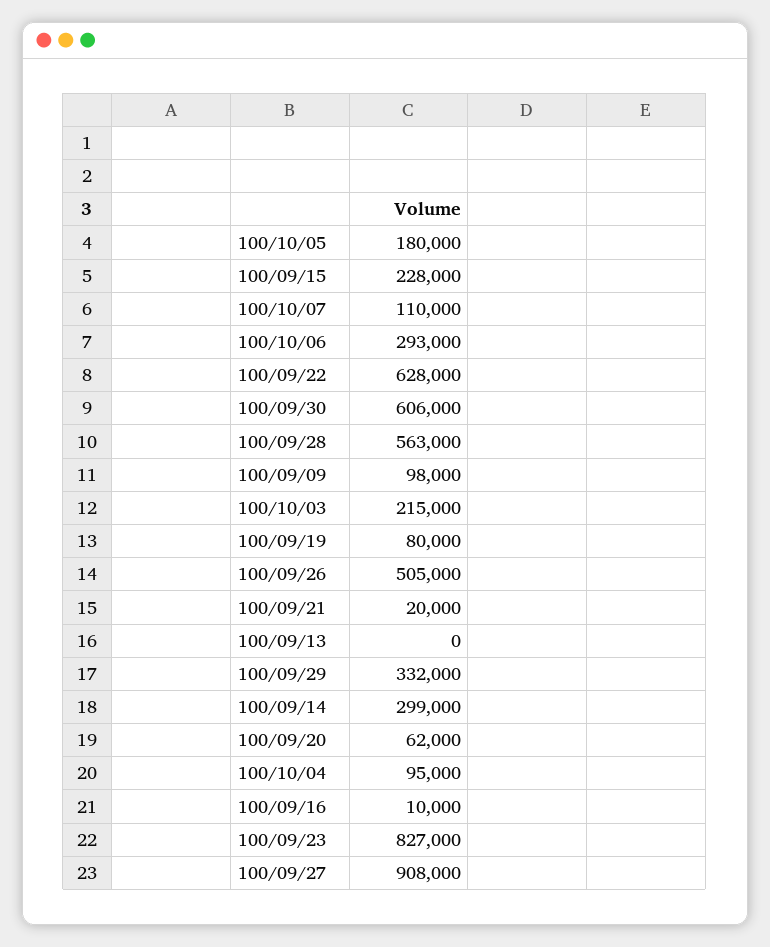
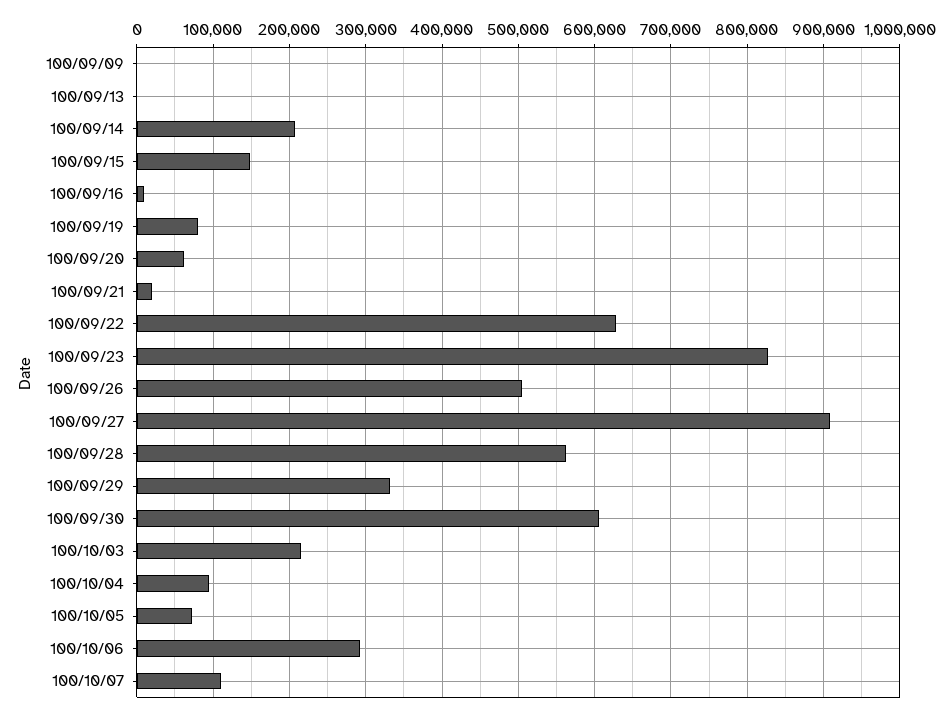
100/10/05: 180000 -> 70000
100/09/15: 228000 -> 150000
100/09/09: 98000 -> 0
100/09/14: 299000 -> 210000

